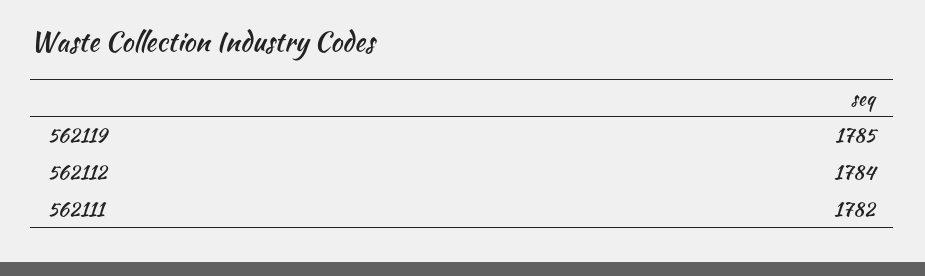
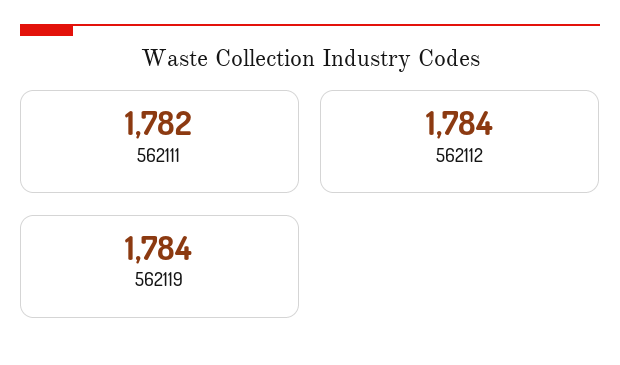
562119: 1785 -> 1784

